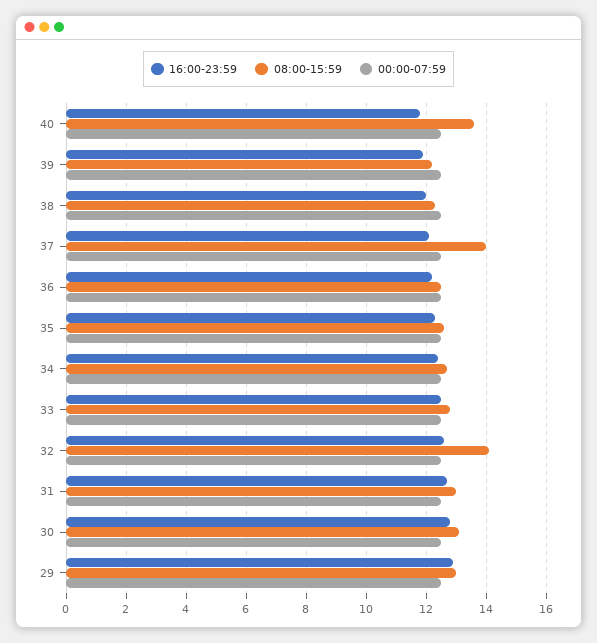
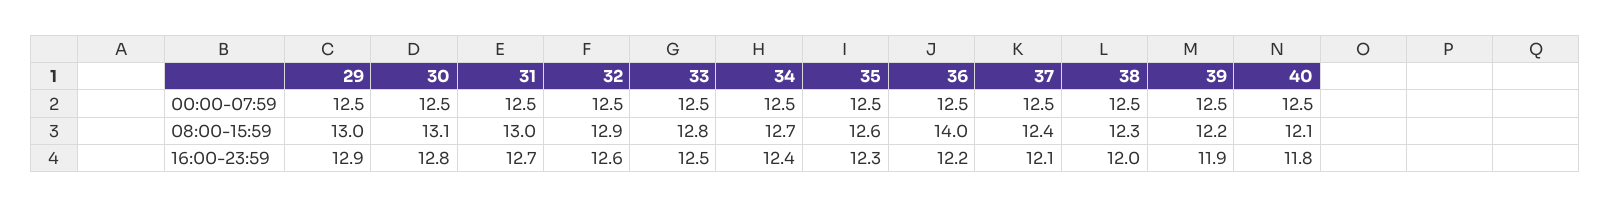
08:00-15:59, 40: 13.5 -> 12.1
08:00-15:59, 37: 14 -> 12.4
08:00-15:59, 36: 12.5 -> 14
08:00-15:59, 32: 14 -> 12.9

